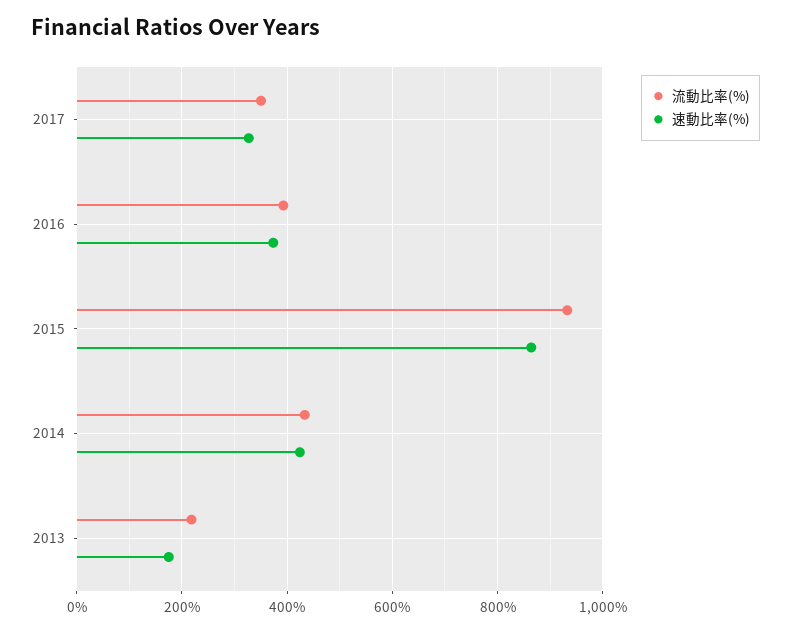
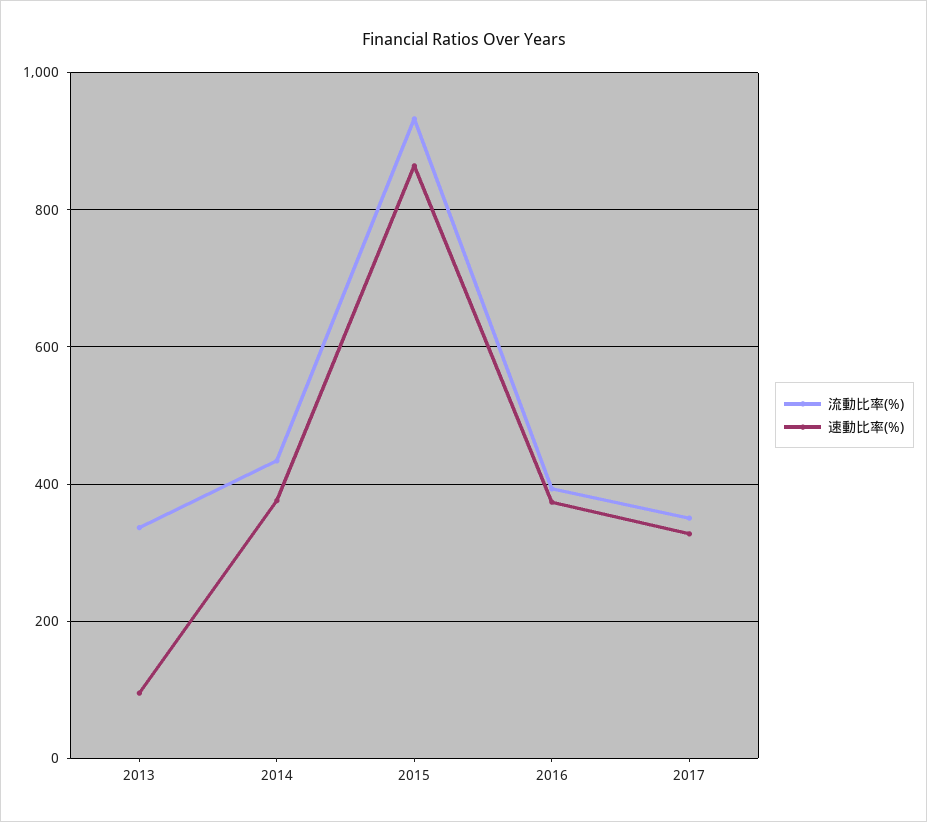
速動比率(%), 2014: 420 -> 380
流動比率(%), 2013: 220 -> 340
速動比率(%), 2013: 180 -> 100

